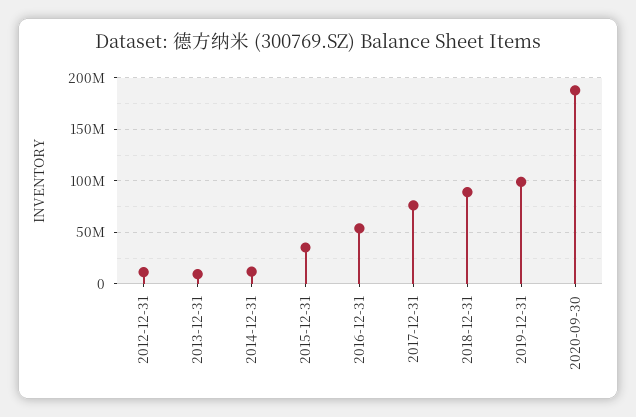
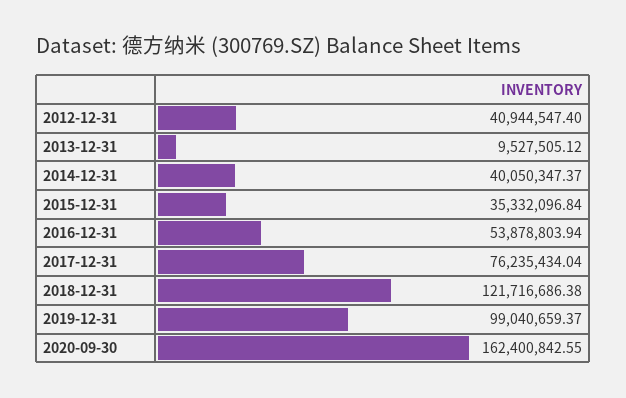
2012-12-31: 10000000 -> 40944547.4
2014-12-31: 10000000 -> 40050347.37
2018-12-31: 90000000 -> 121716686.38
2020-09-30: 190000000 -> 162400842.55

